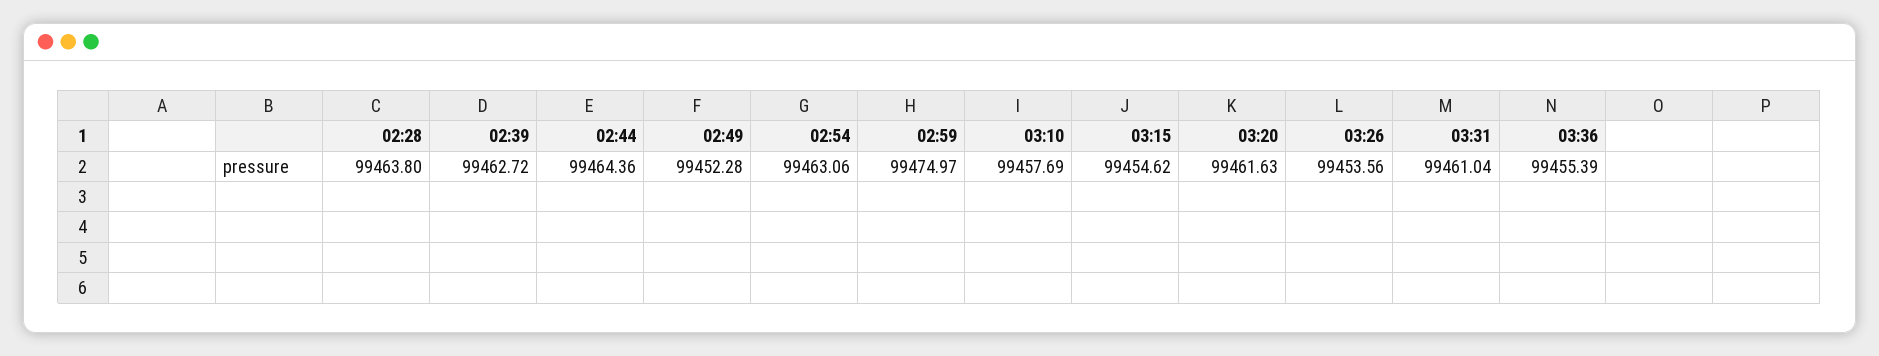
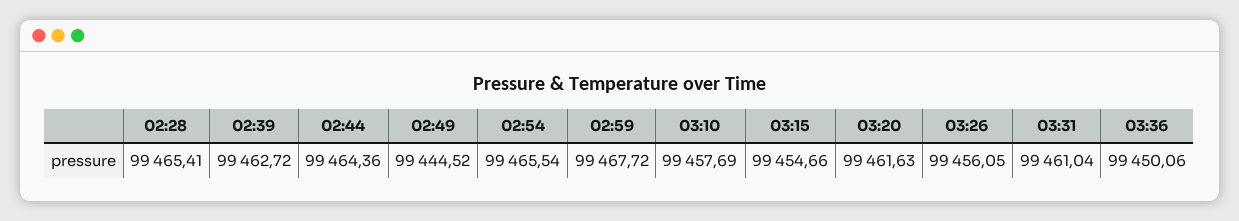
02:28: 99463.8 -> 99465.41
02:49: 99452.28 -> 99444.52
02:54: 99463.06 -> 99465.54
02:59: 99474.97 -> 99467.72
03:15: 99454.62 -> 99454.66
03:26: 99453.56 -> 99456.05
03:36: 99455.39 -> 99450.06

